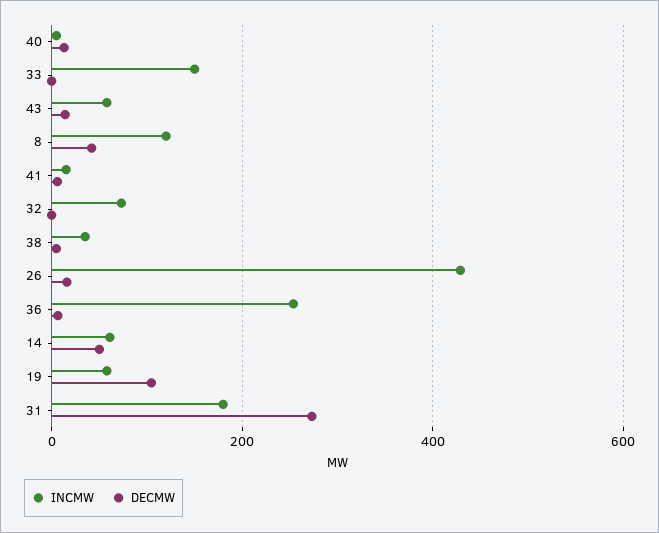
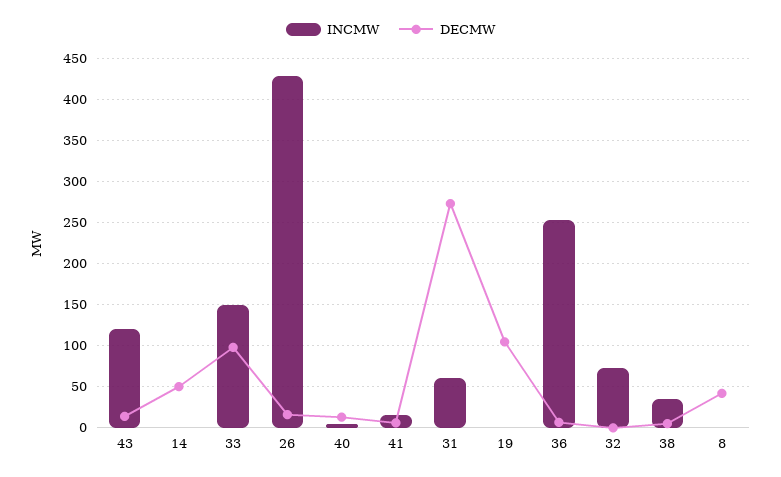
DECMW, 33: 0 -> 100
INCMW, 43: 60 -> 120
INCMW, 8: 120 -> 0
INCMW, 14: 60 -> 0
INCMW, 19: 60 -> 0
INCMW, 31: 180 -> 60

